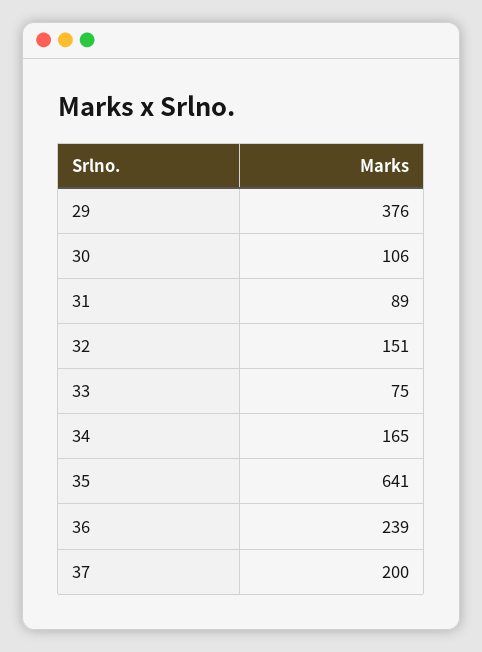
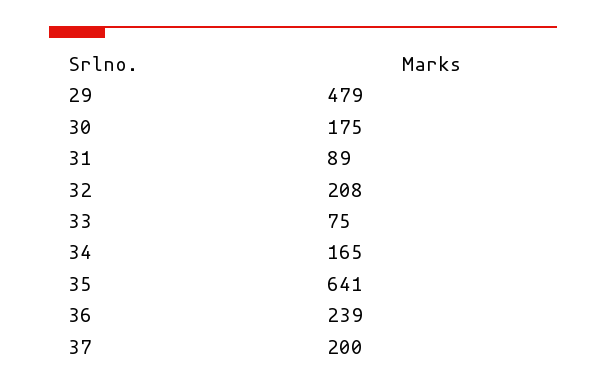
29: 376 -> 479
30: 106 -> 175
32: 151 -> 208

